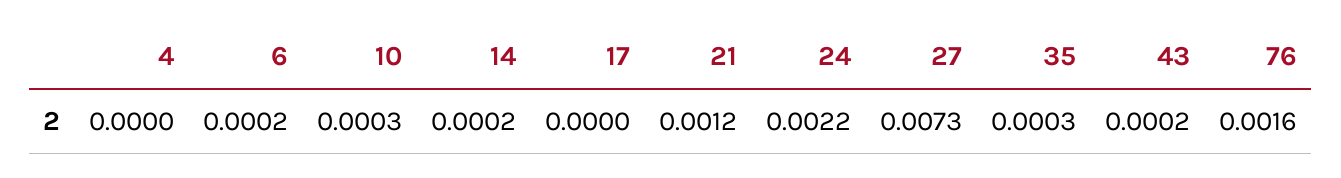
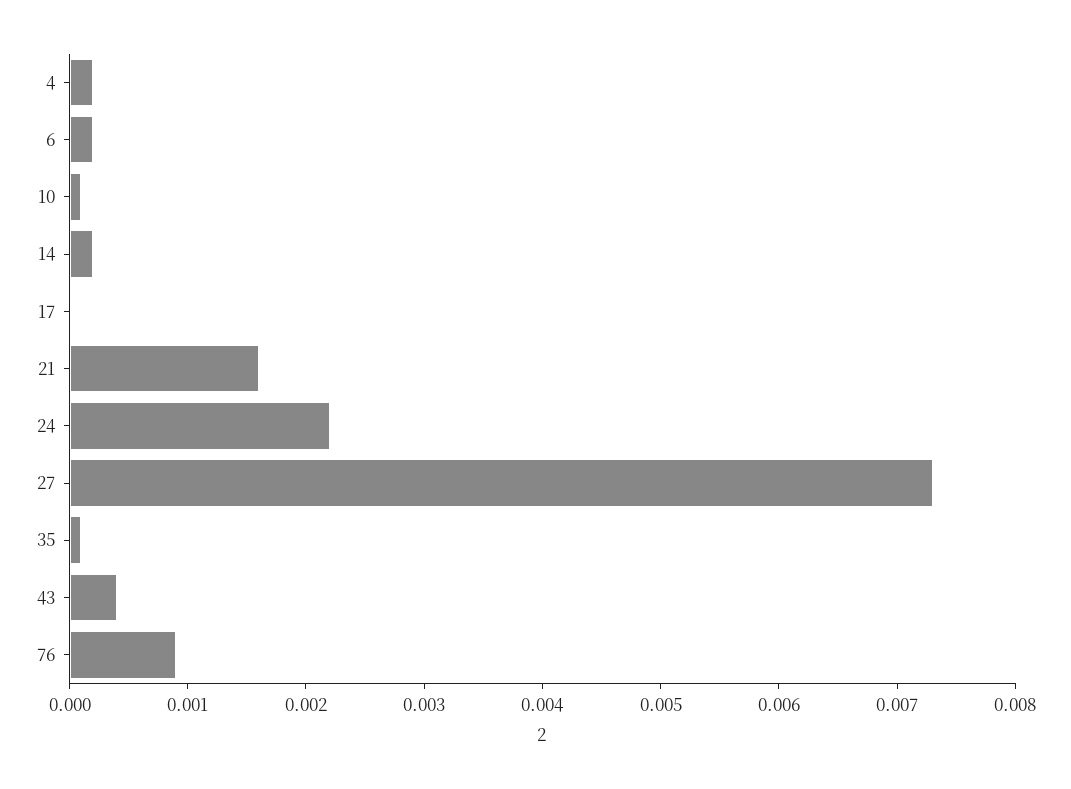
4: 0 -> 0.0002
10: 0.0003 -> 0.0001
21: 0.0012 -> 0.0016
35: 0.0003 -> 0.0001
43: 0.0002 -> 0.0004
76: 0.0016 -> 0.0009

